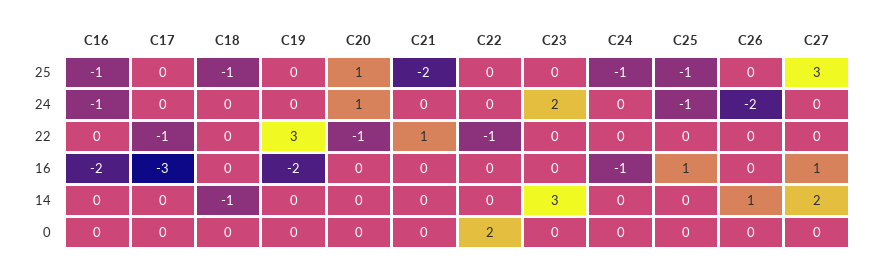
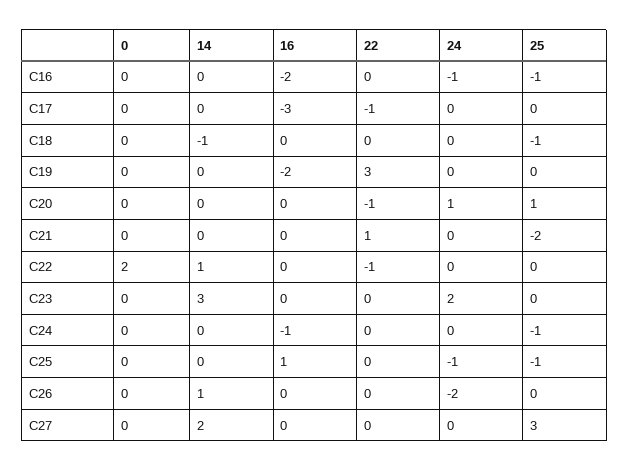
C27, 16: 1 -> 0
C22, 14: 0 -> 1

